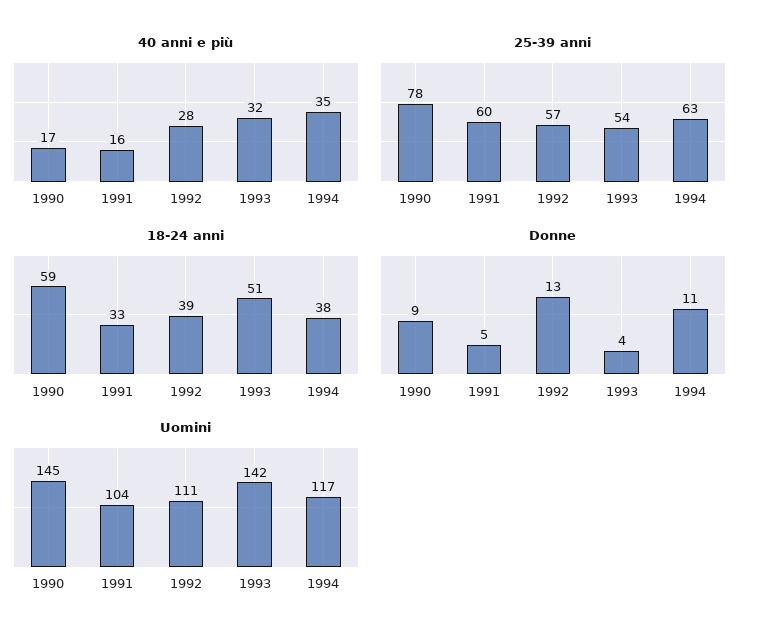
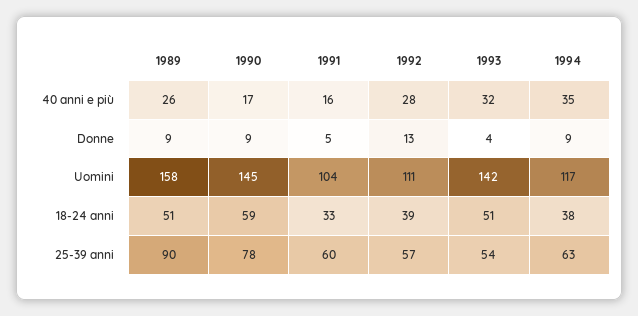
Donne, 1994: 11 -> 9
40 anni e più, 1989: none -> 26
Donne, 1989: none -> 9
Uomini, 1989: none -> 158
18-24 anni, 1989: none -> 51
25-39 anni, 1989: none -> 90

